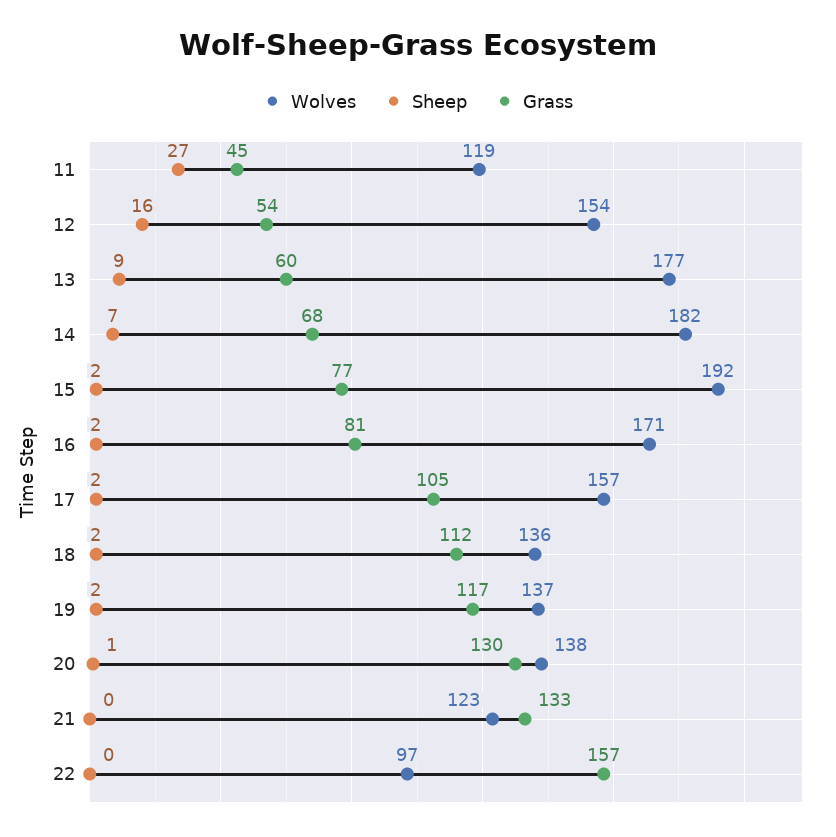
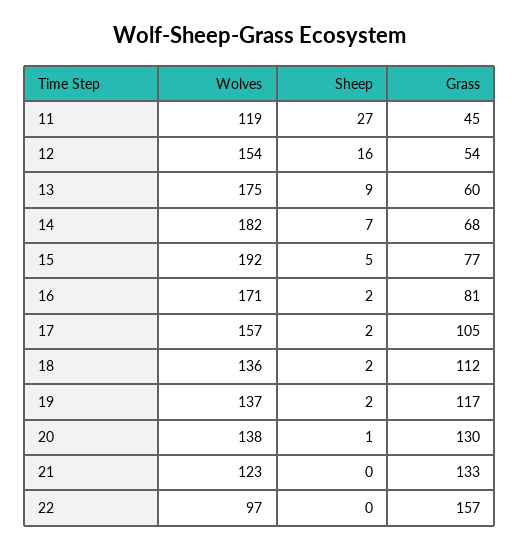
Wolves, 13: 177 -> 175
Sheep, 15: 2 -> 5

